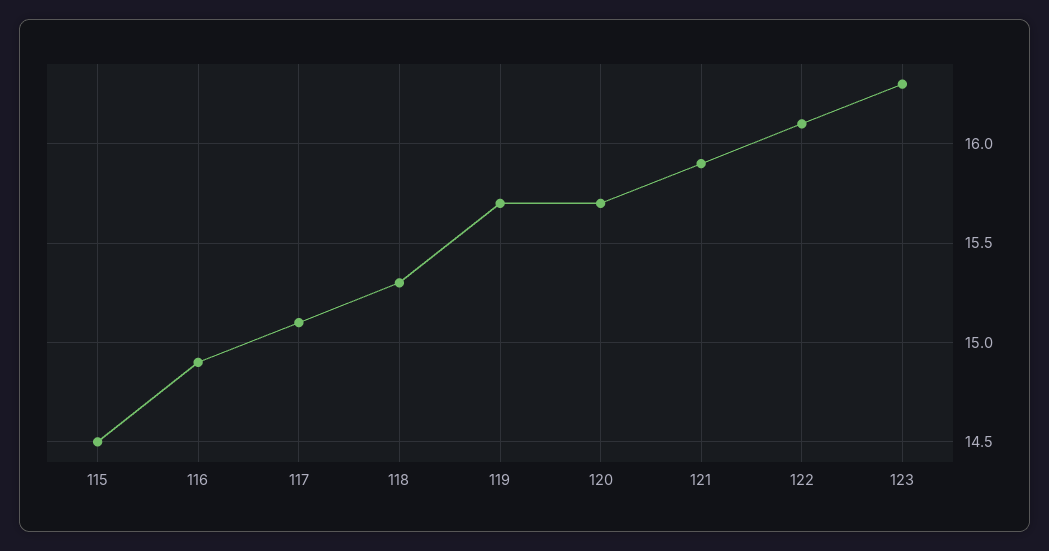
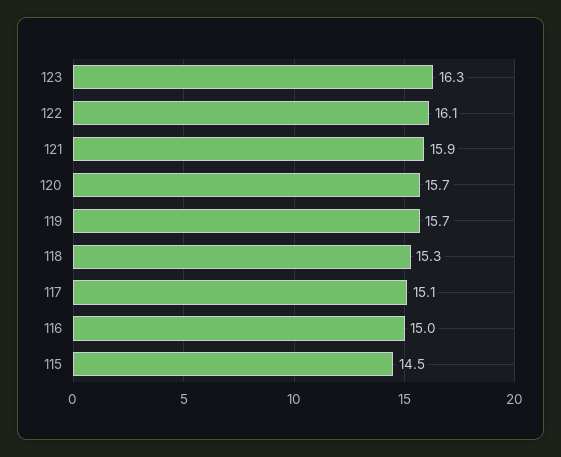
116: 14.9 -> 15

